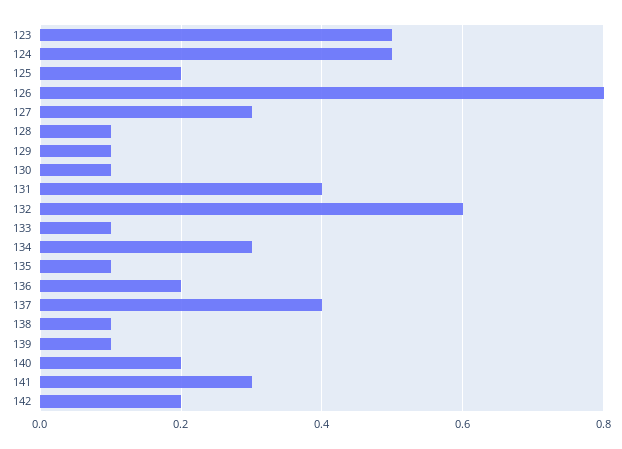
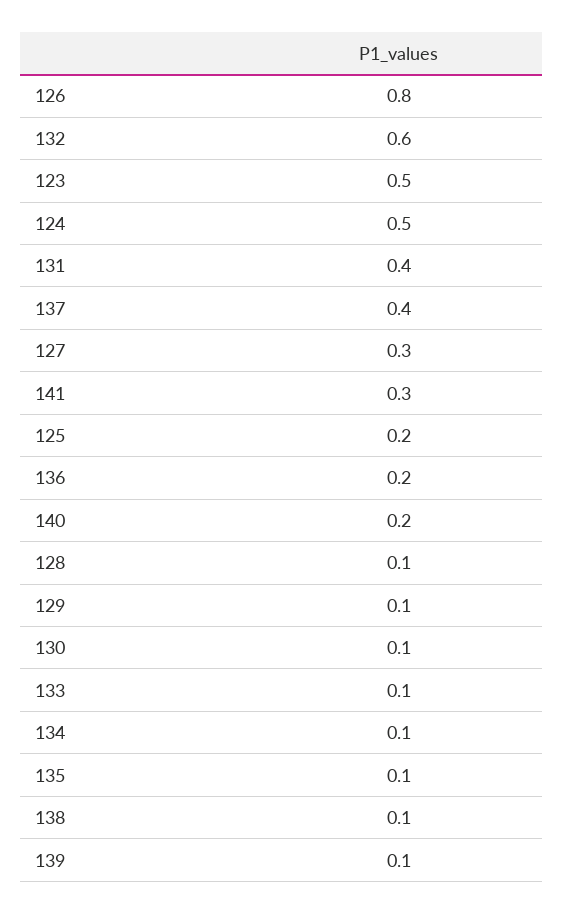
134: 0.3 -> 0.1
142: 0.2 -> none

